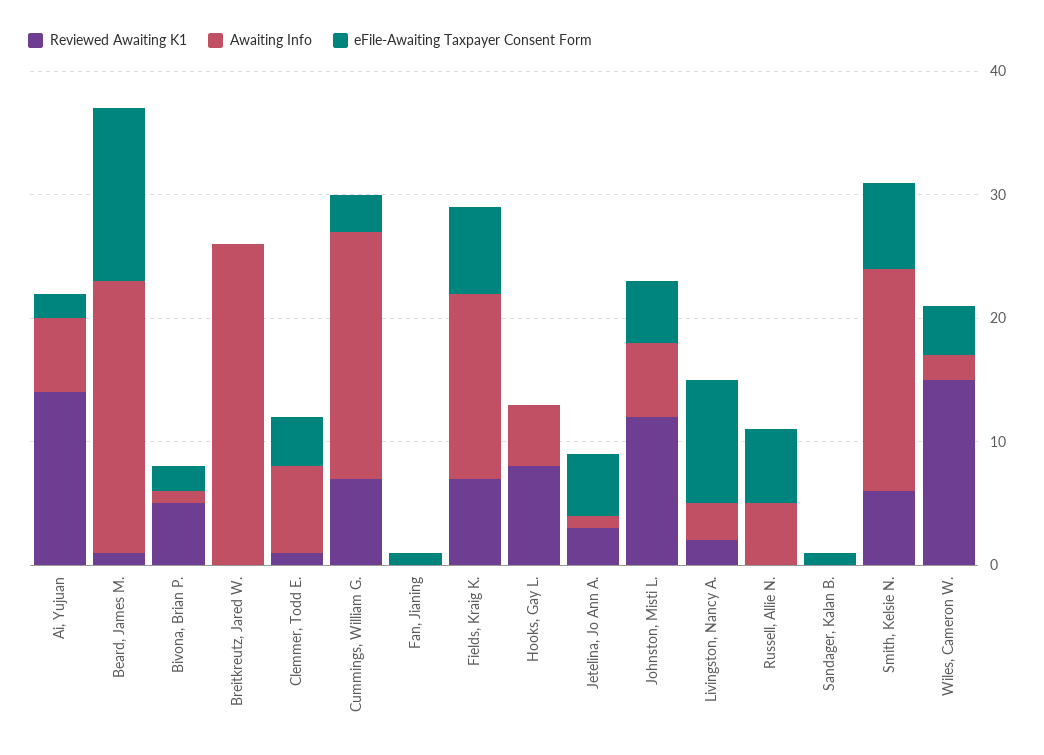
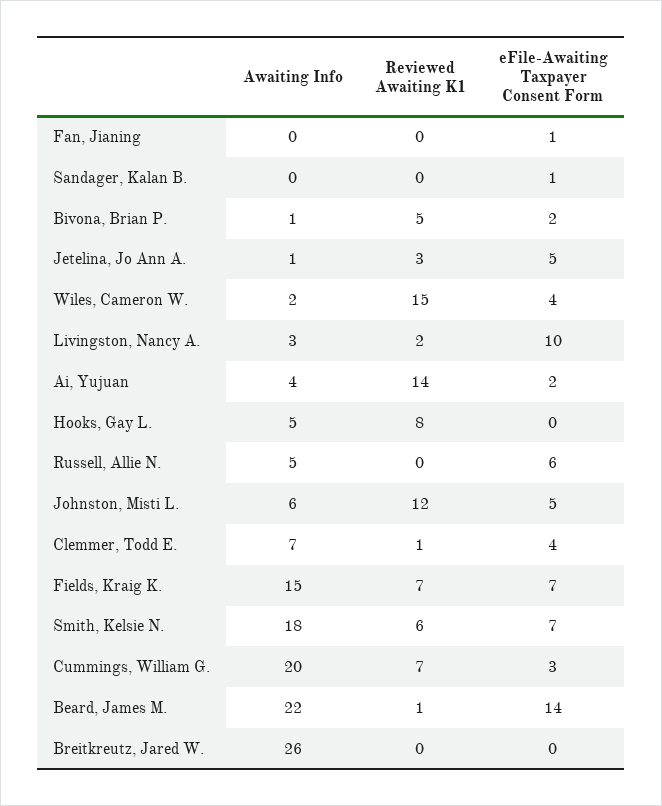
Awaiting Info, Ai, Yujuan: 6 -> 4

